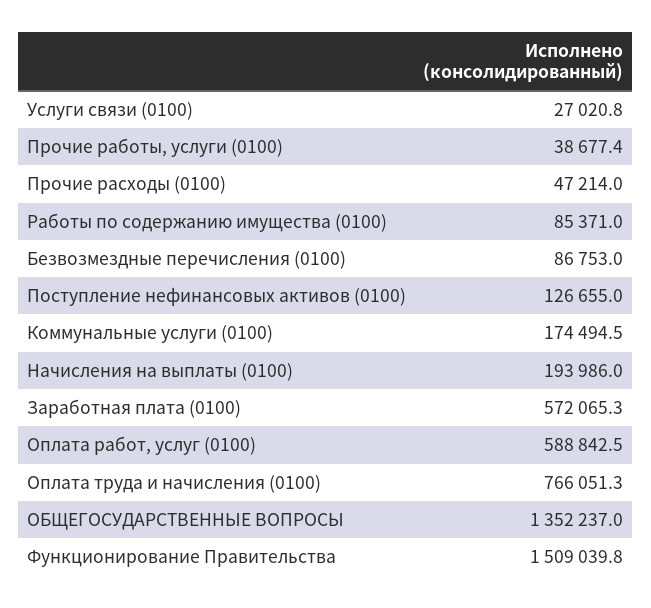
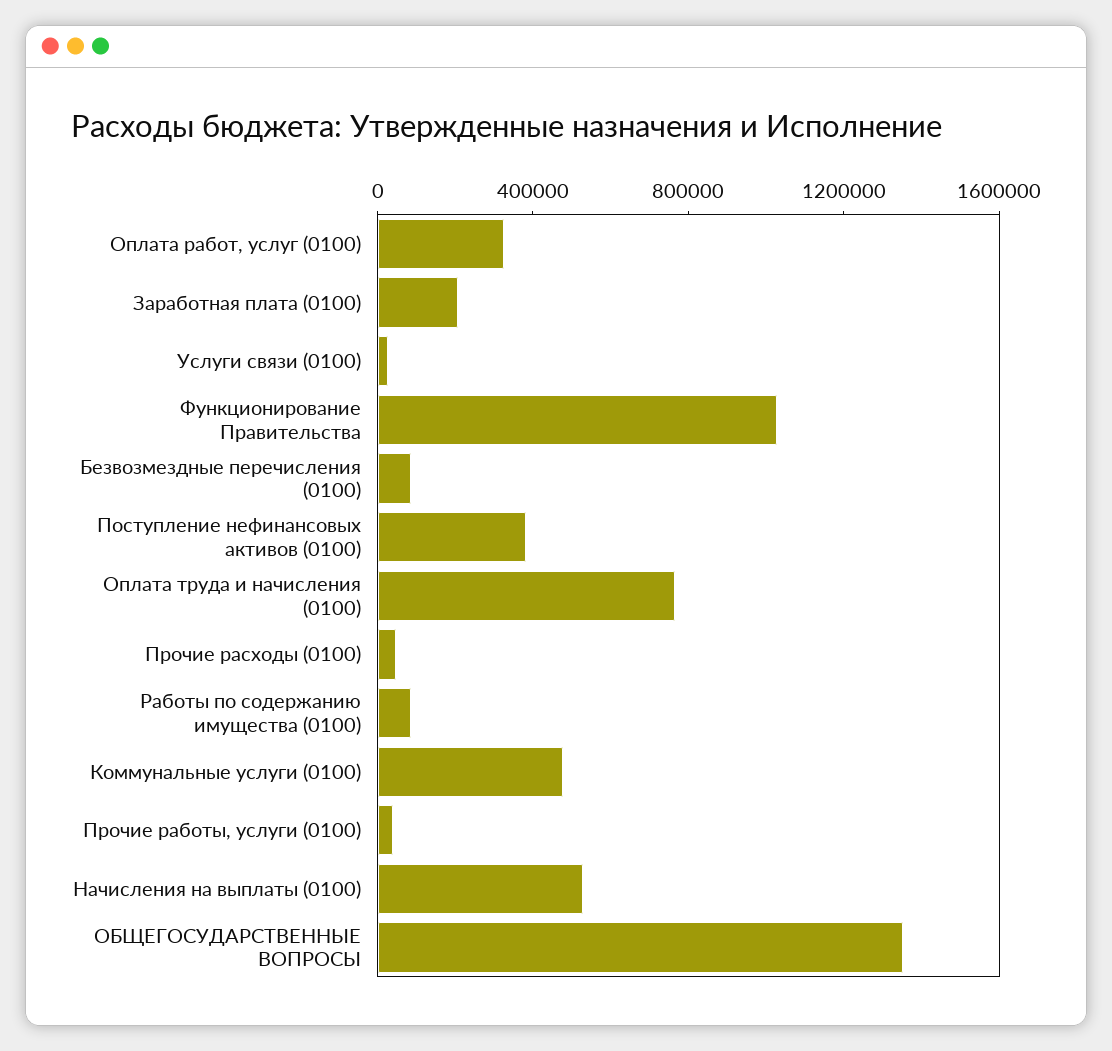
Поступление нефинансовых активов (0100): 126655 -> 400000
Коммунальные услуги (0100): 174494.5 -> 500000
Начисления на выплаты (0100): 193986 -> 500000
Заработная плата (0100): 572065.3 -> 200000
Оплата работ, услуг (0100): 588842.5 -> 300000
Функционирование Правительства: 1509039.8 -> 1000000

